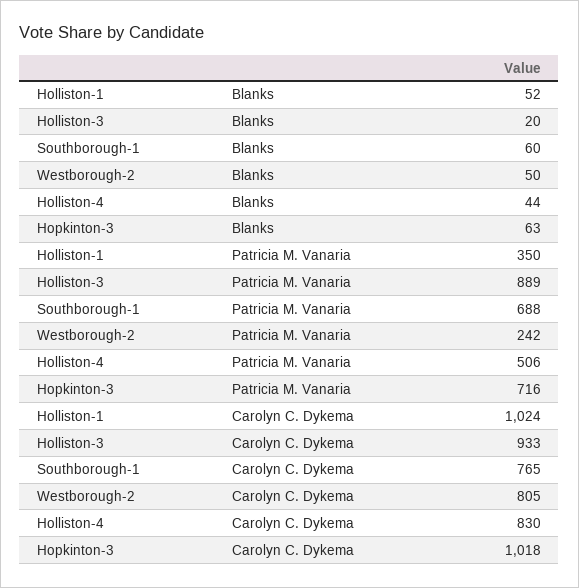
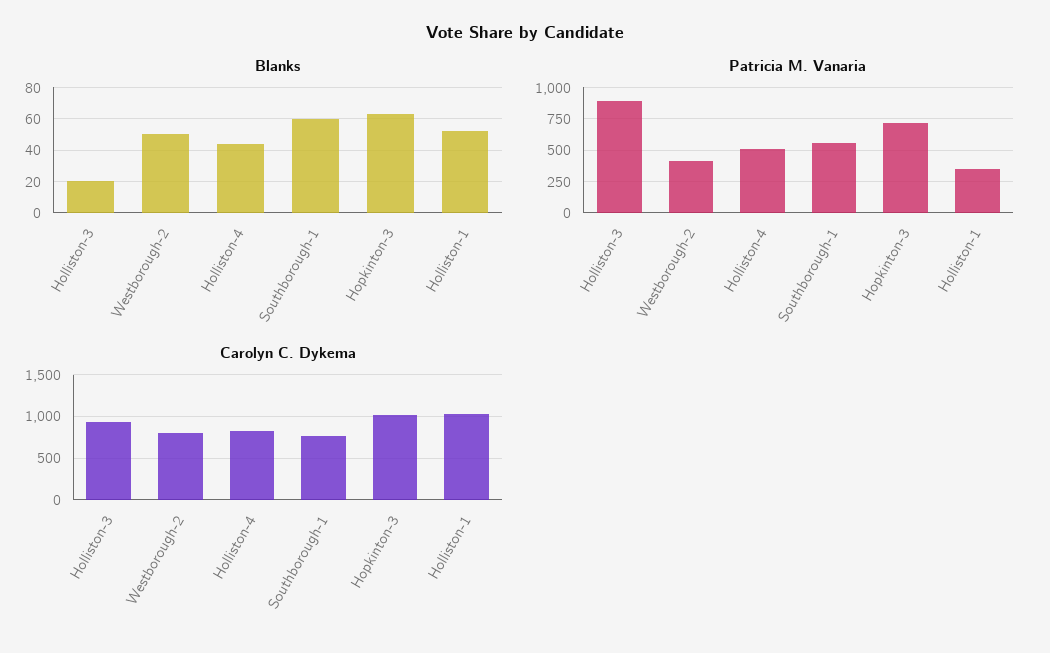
Patricia M. Vanaria, Southborough-1: 688 -> 550
Patricia M. Vanaria, Westborough-2: 242 -> 400

